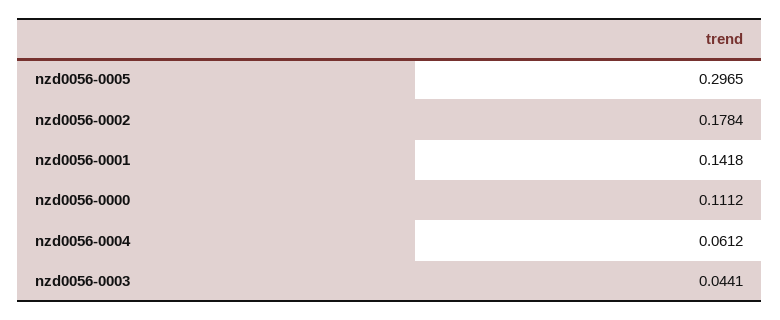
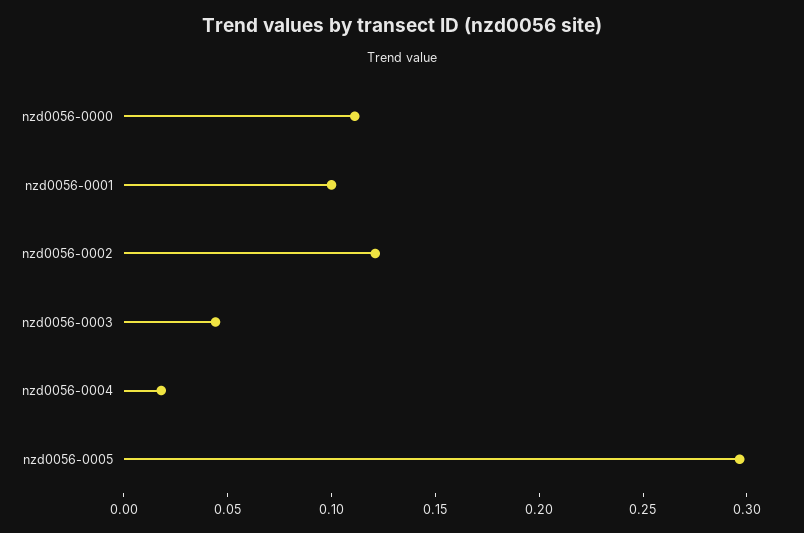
nzd0056-0002: 0.1784 -> 0.12
nzd0056-0001: 0.1418 -> 0.1
nzd0056-0004: 0.0612 -> 0.02

